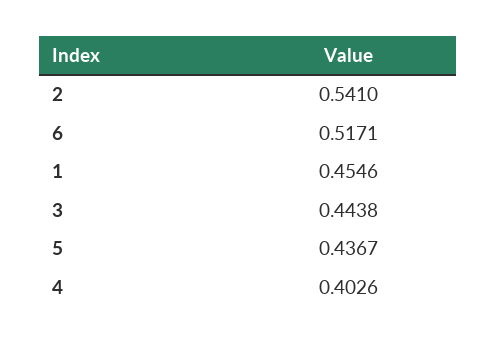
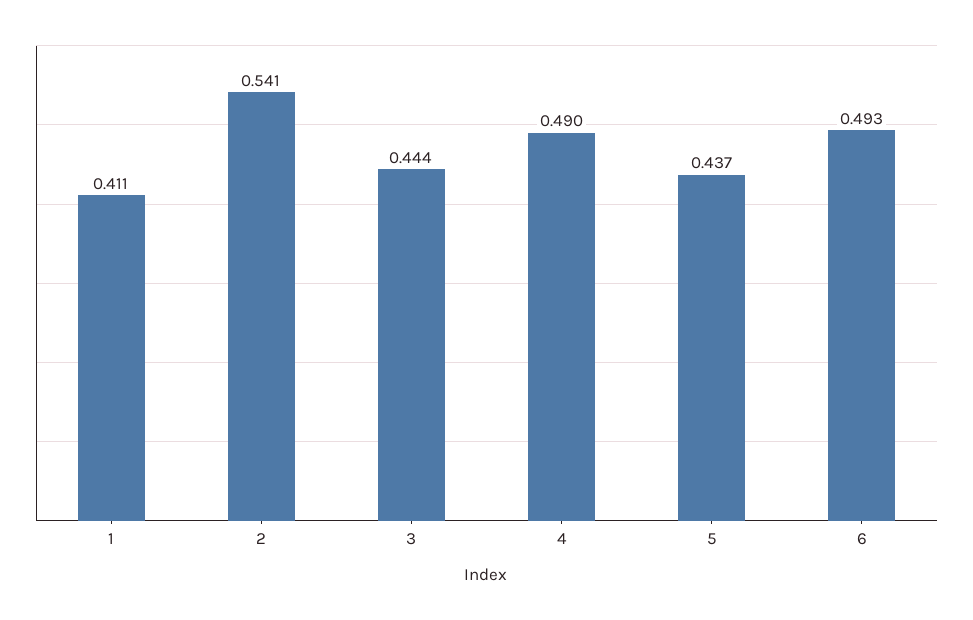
6: 0.5171 -> 0.493
1: 0.4546 -> 0.411
4: 0.4026 -> 0.49

